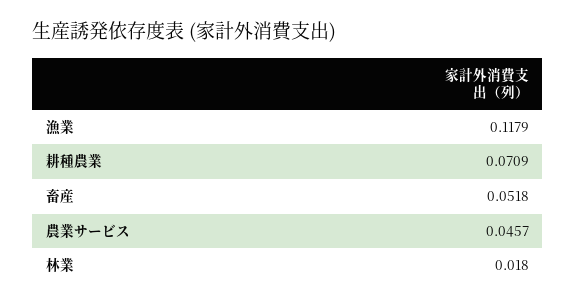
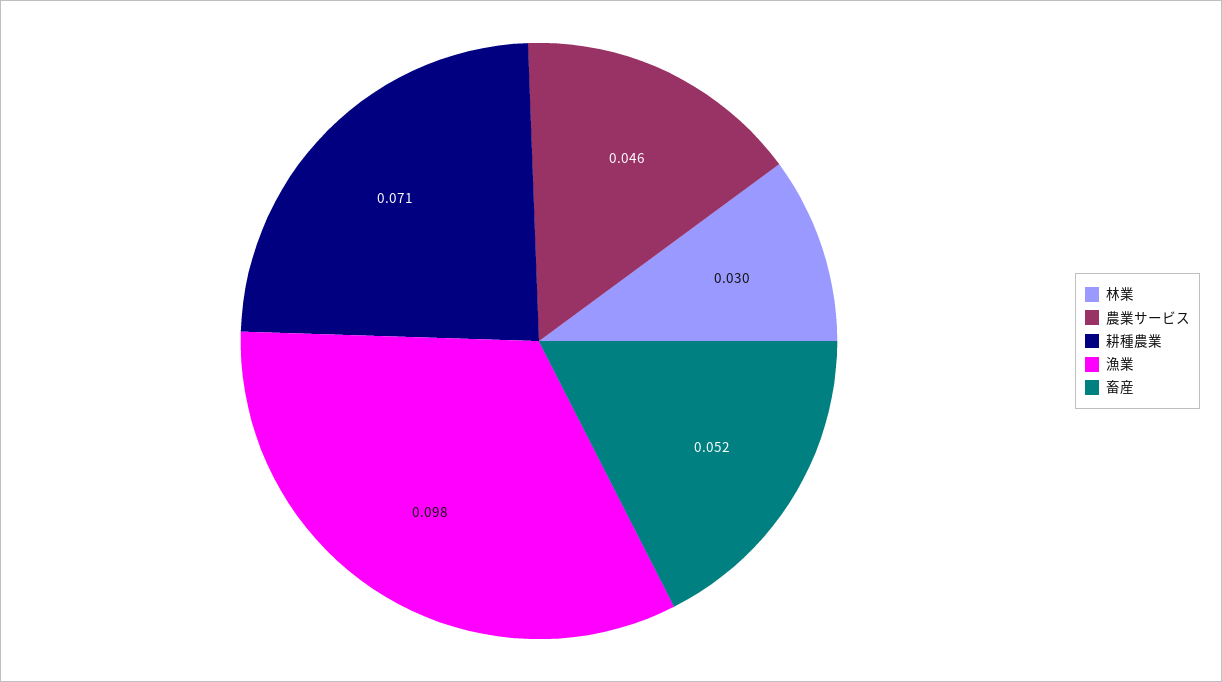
漁業: 0.1179 -> 0.098
林業: 0.018 -> 0.03

